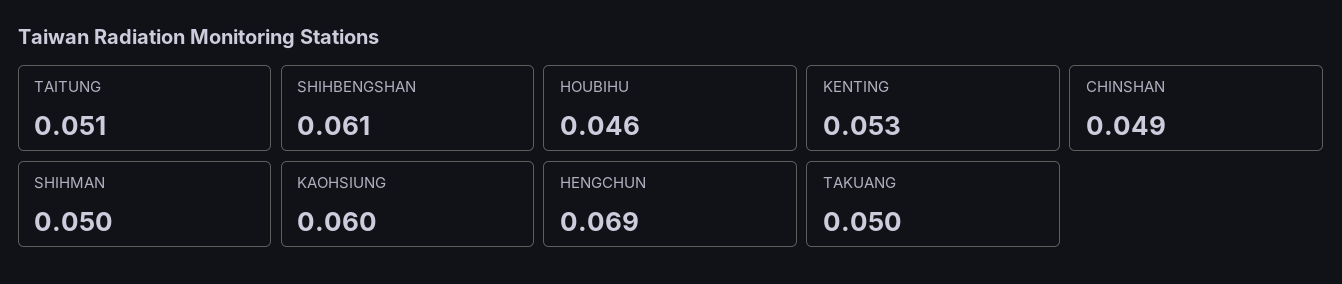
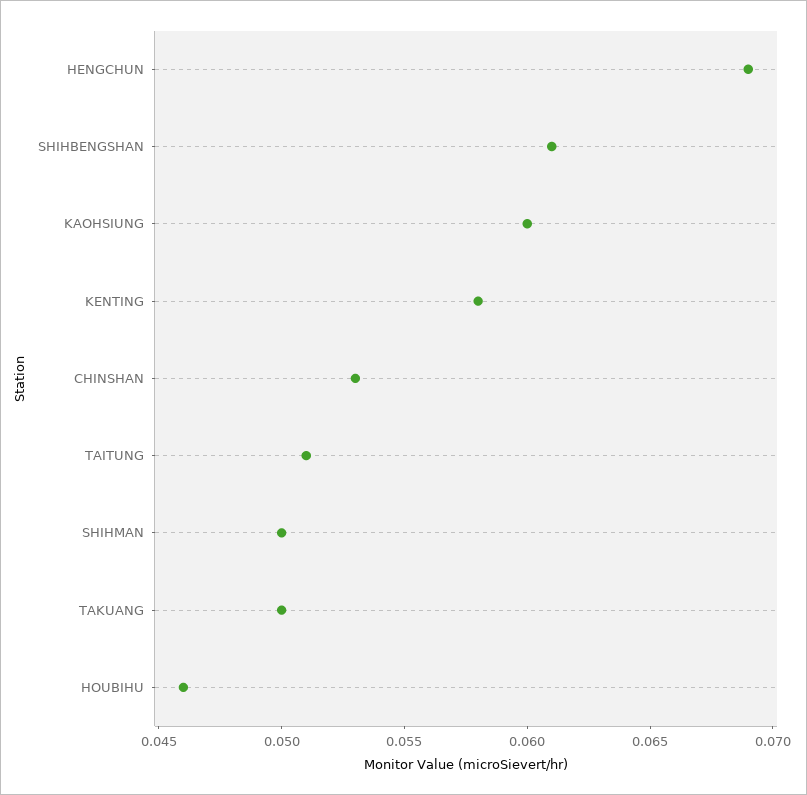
KENTING: 0.053 -> 0.058
CHINSHAN: 0.049 -> 0.053

